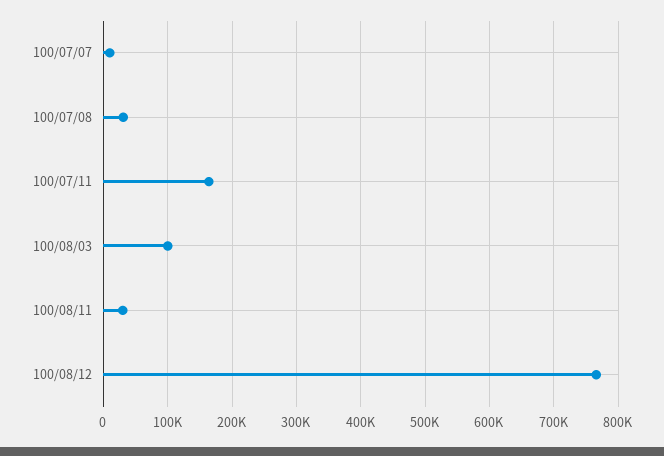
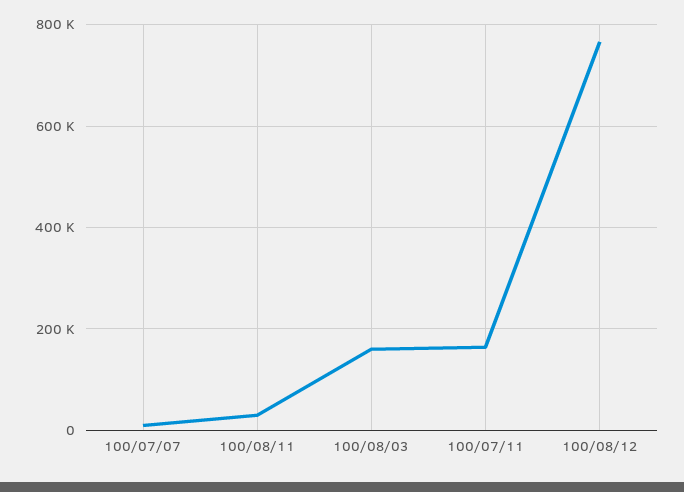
100/07/08: 30000 -> none
100/08/03: 100000 -> 160000

